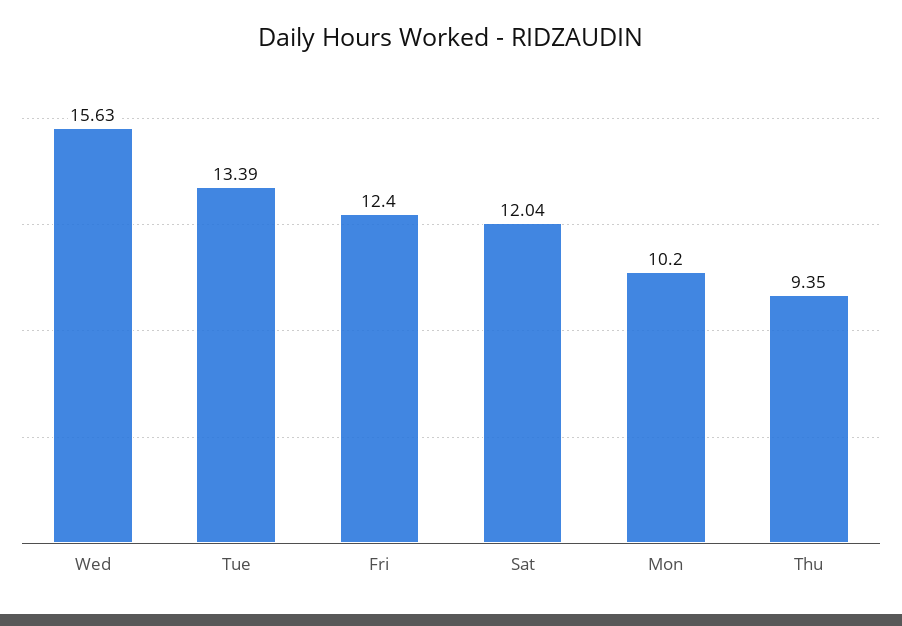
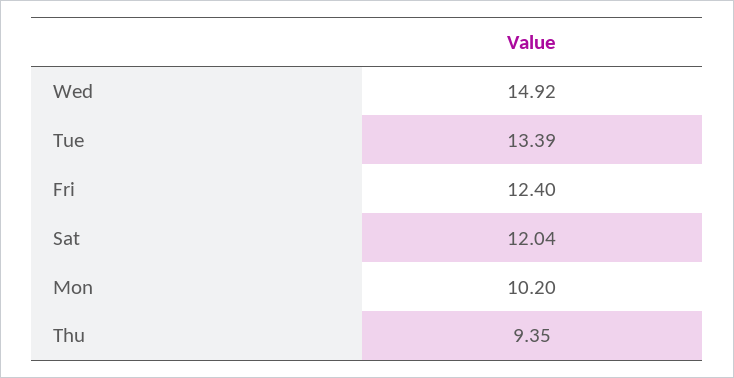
Wed: 15.63 -> 14.92

